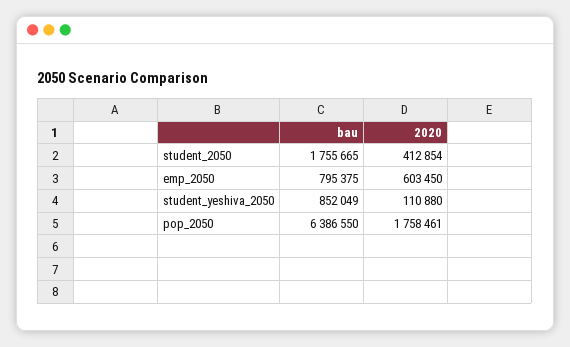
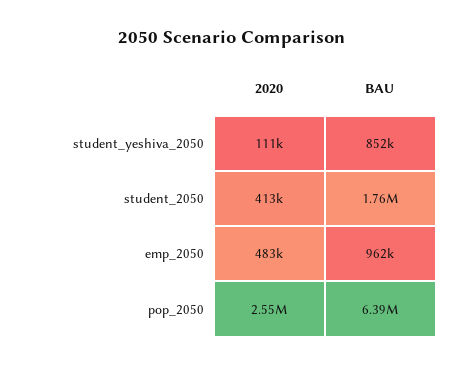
bau, emp_2050: 795375 -> 962000
2020, emp_2050: 603450 -> 483000
2020, pop_2050: 1758461 -> 2550000

